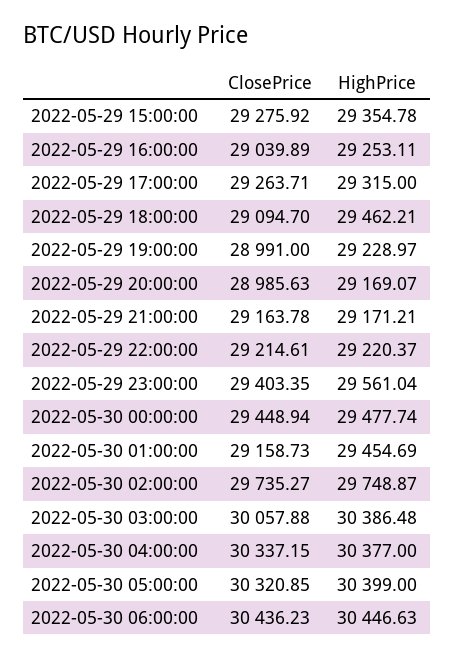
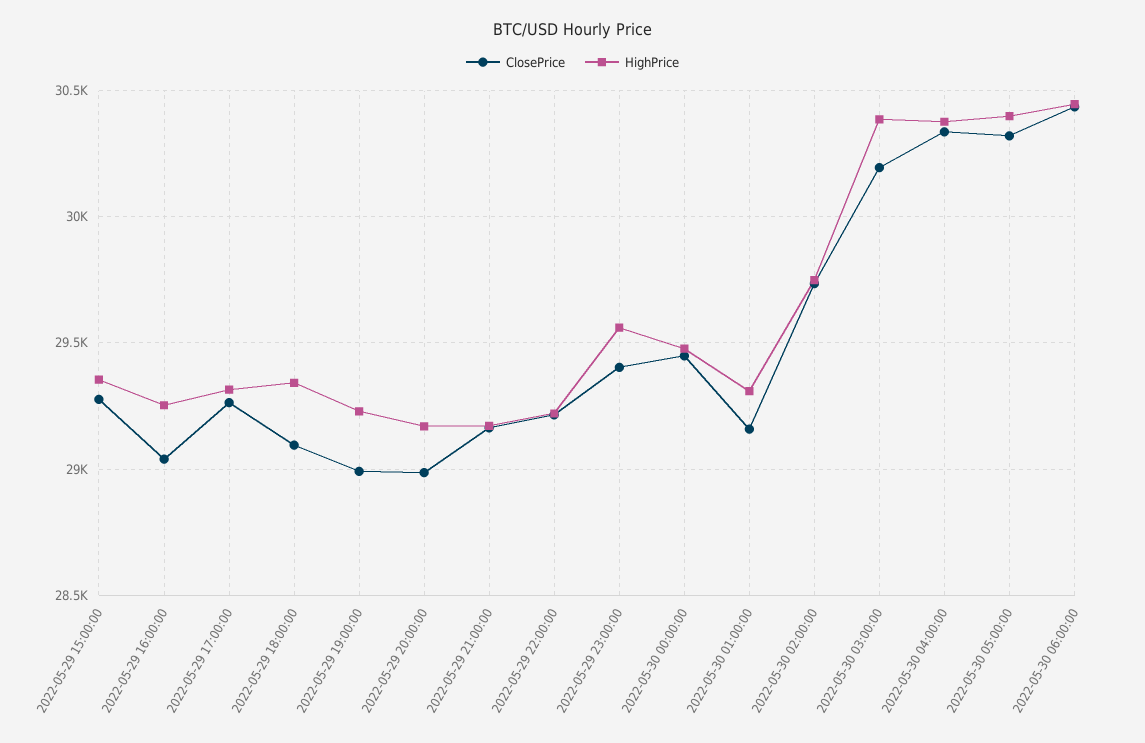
HighPrice, 2022-05-29 18:00:00: 29462.21 -> 29350
HighPrice, 2022-05-30 01:00:00: 29454.69 -> 29300
ClosePrice, 2022-05-30 03:00:00: 30057.88 -> 30200

